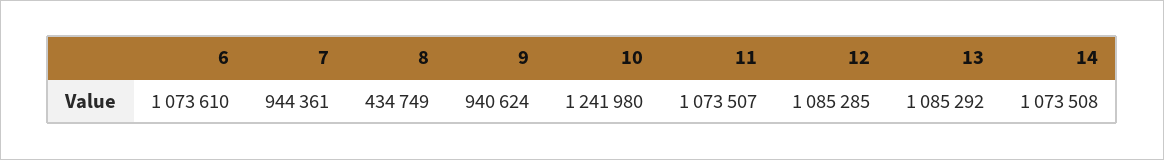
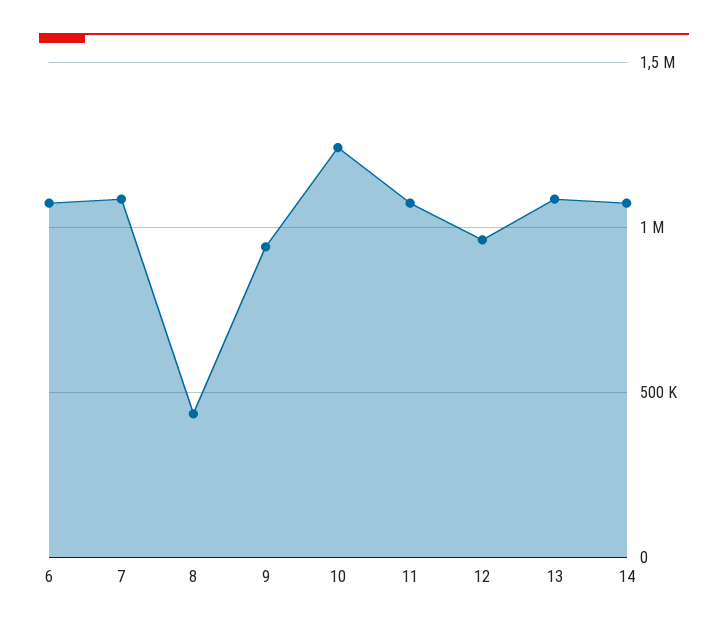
7: 944361 -> 1100000
12: 1085285 -> 950000

